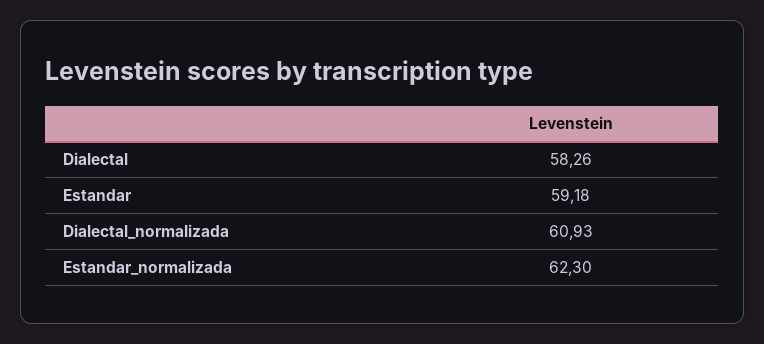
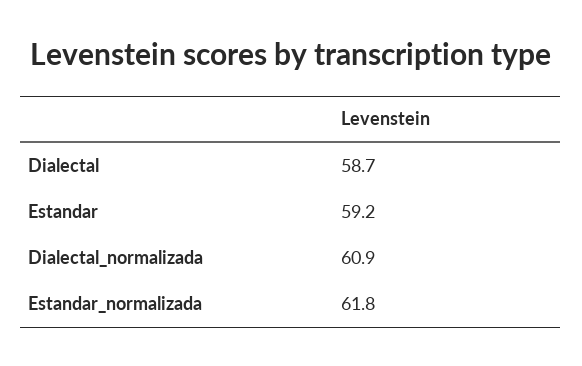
Dialectal: 58.26 -> 58.7
Estandar_normalizada: 62.3 -> 61.8

